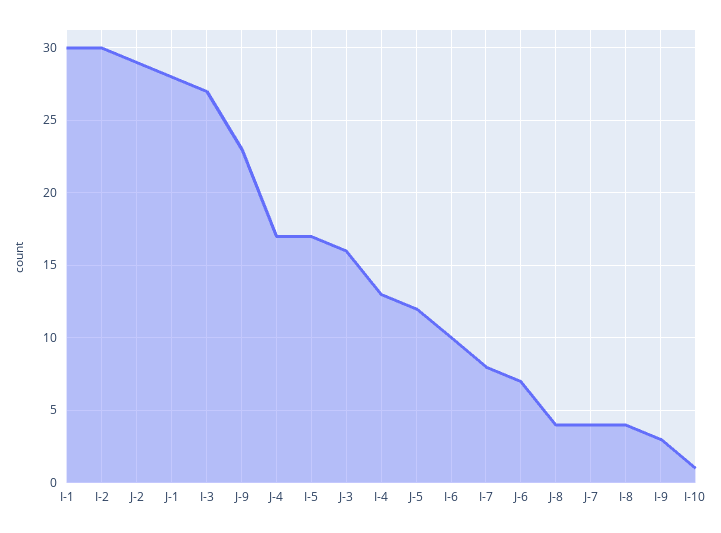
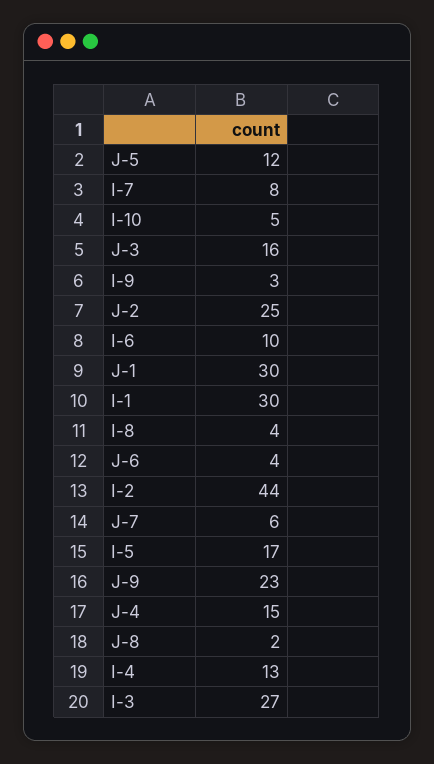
I-2: 30 -> 44
J-2: 29 -> 25
J-1: 28 -> 30
J-4: 17 -> 15
J-6: 7 -> 4
J-8: 4 -> 2
J-7: 4 -> 6
I-10: 1 -> 5

